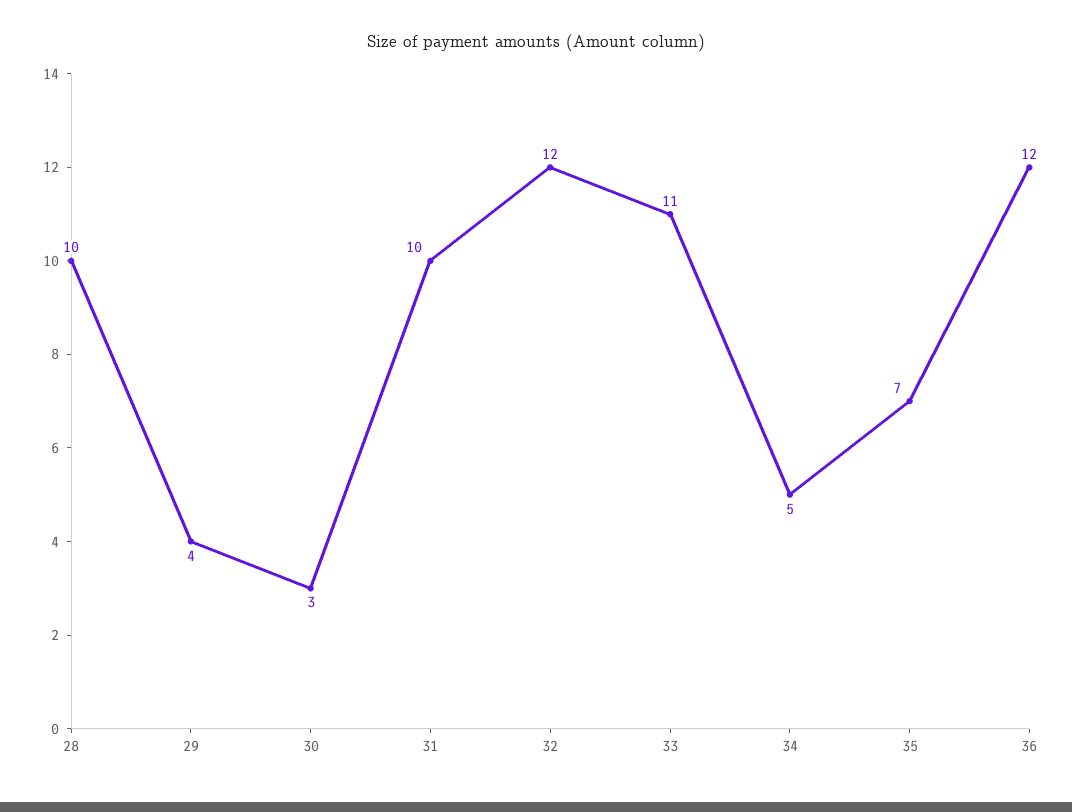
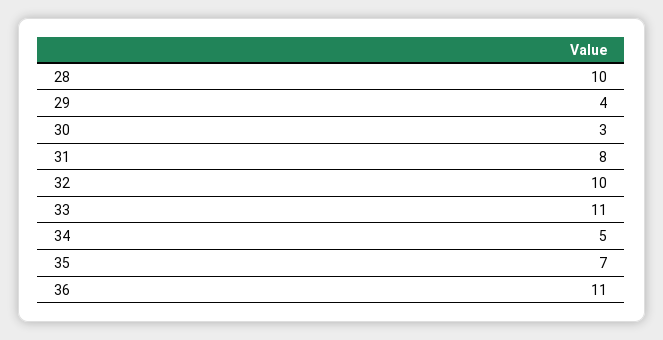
31: 10 -> 8
32: 12 -> 10
36: 12 -> 11

